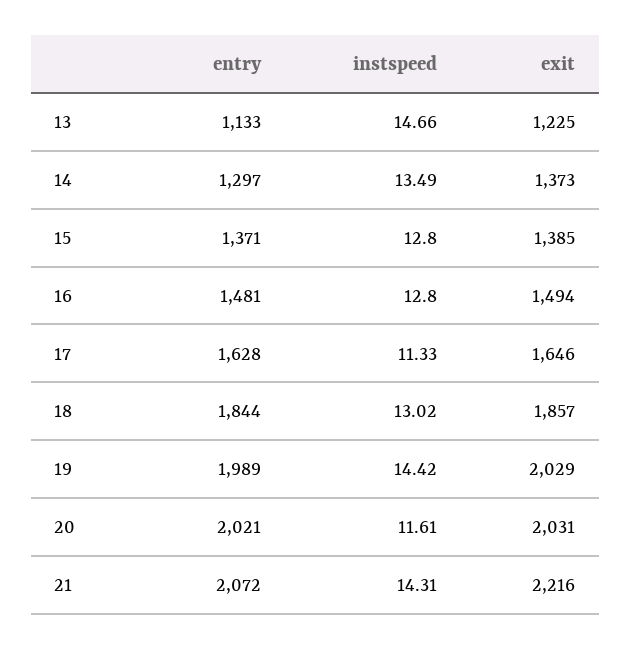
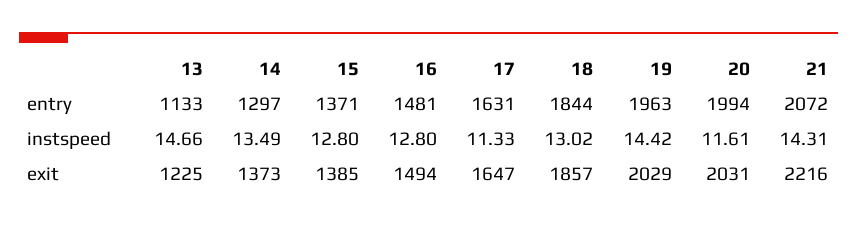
entry, 17: 1628 -> 1631
exit, 17: 1646 -> 1647
entry, 19: 1989 -> 1963
entry, 20: 2021 -> 1994

